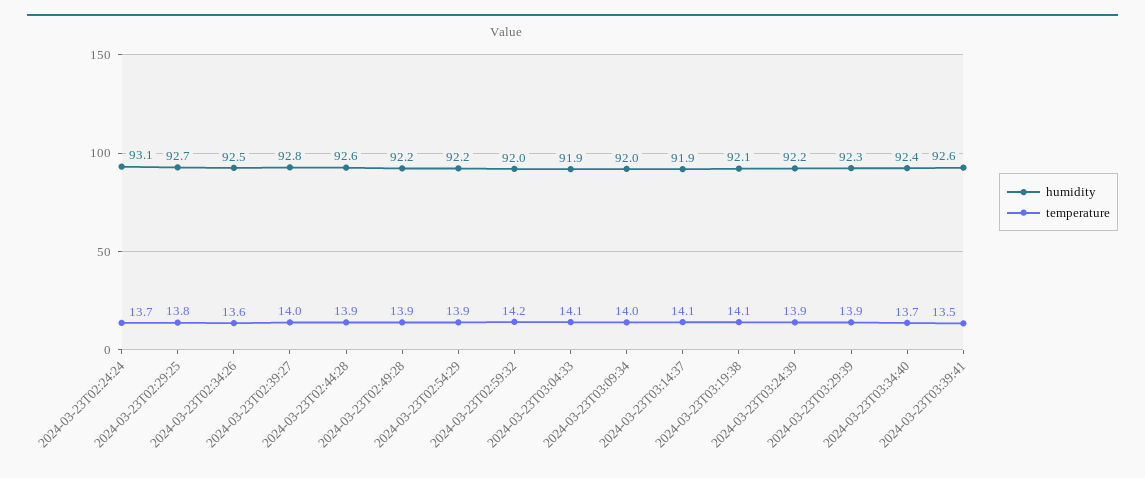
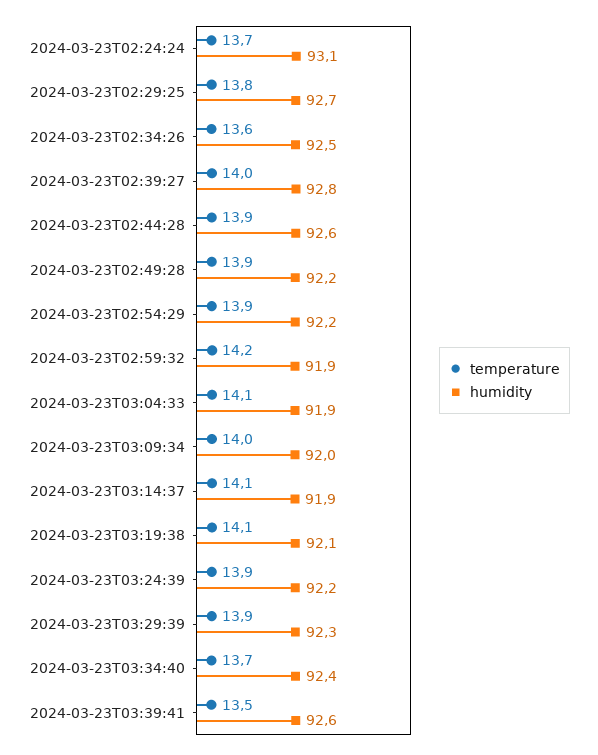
humidity, 2024-03-23T02:59:32: 92 -> 91.9

